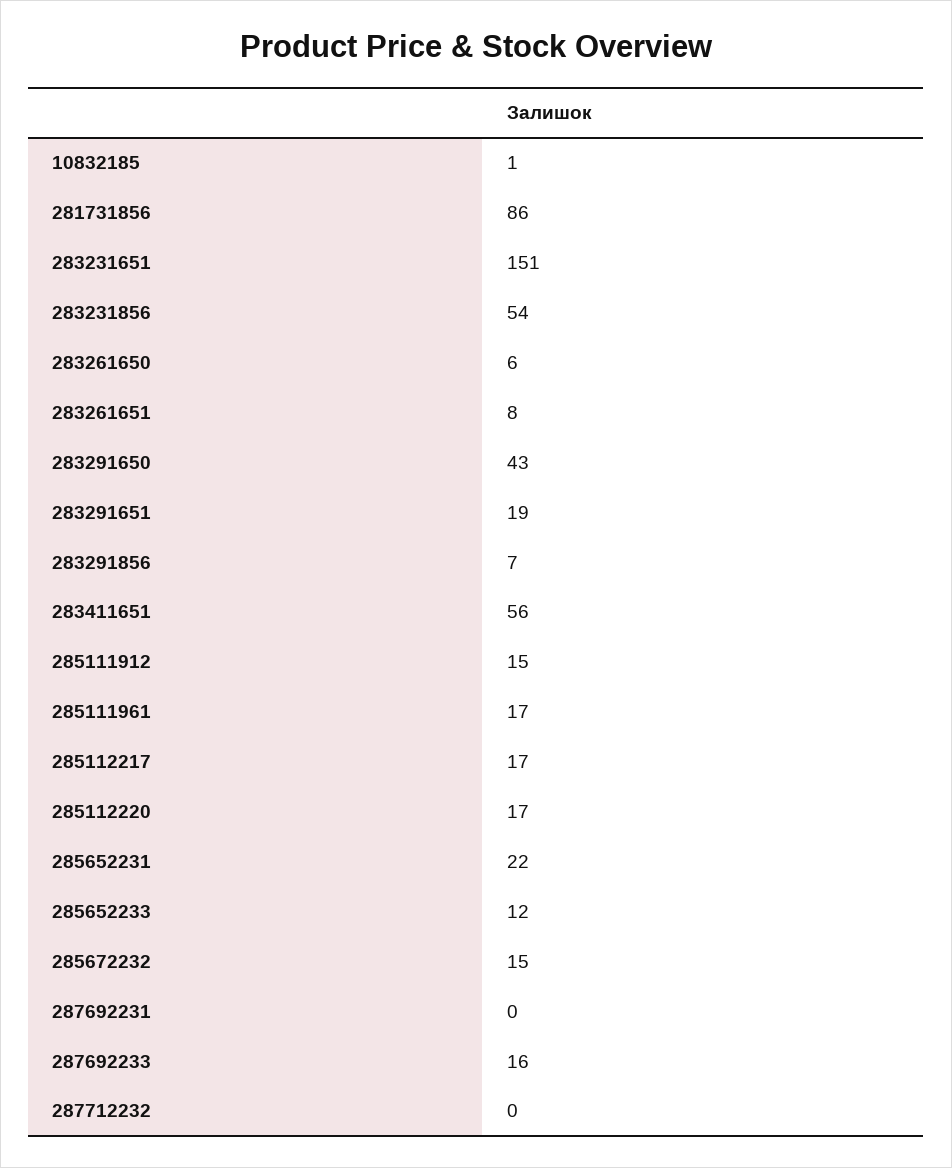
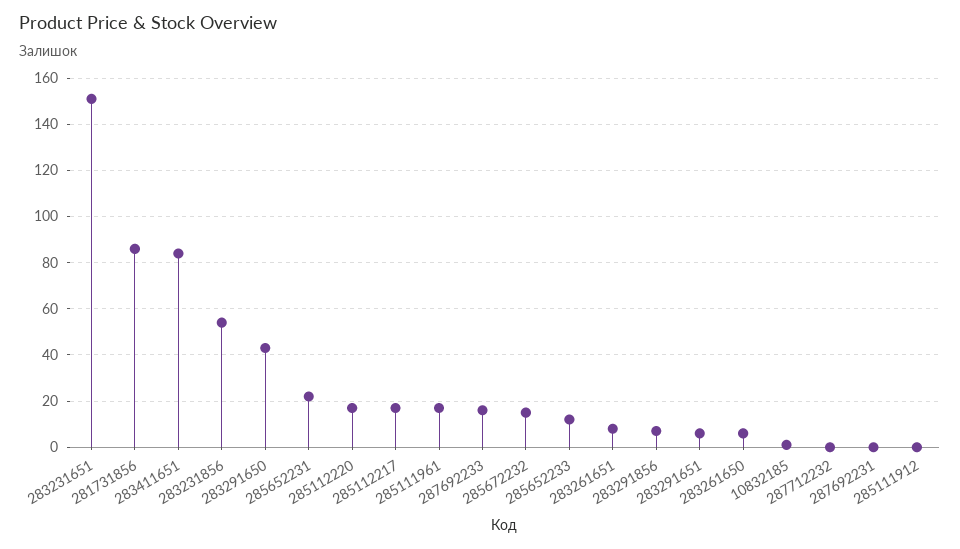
283291651: 19 -> 5
283411651: 56 -> 85
285111912: 15 -> 0

